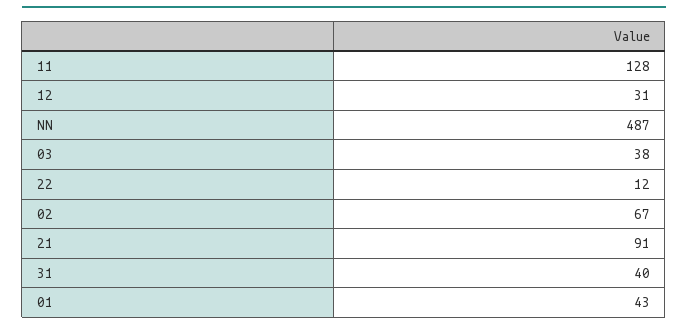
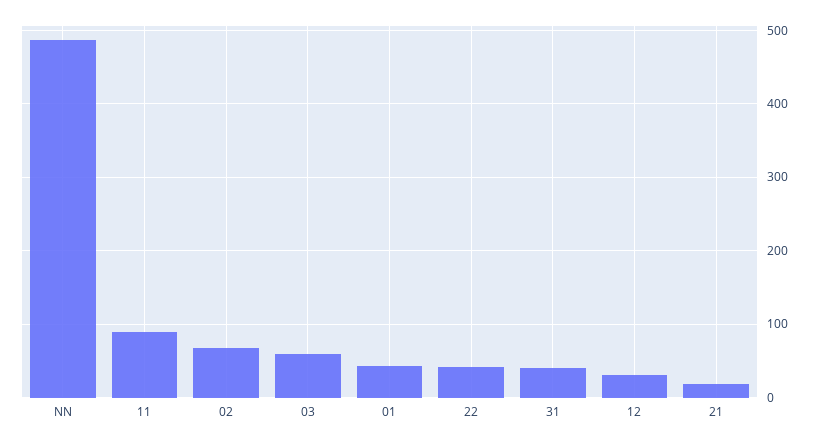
11: 128 -> 90
03: 38 -> 60
22: 12 -> 40
21: 91 -> 20

